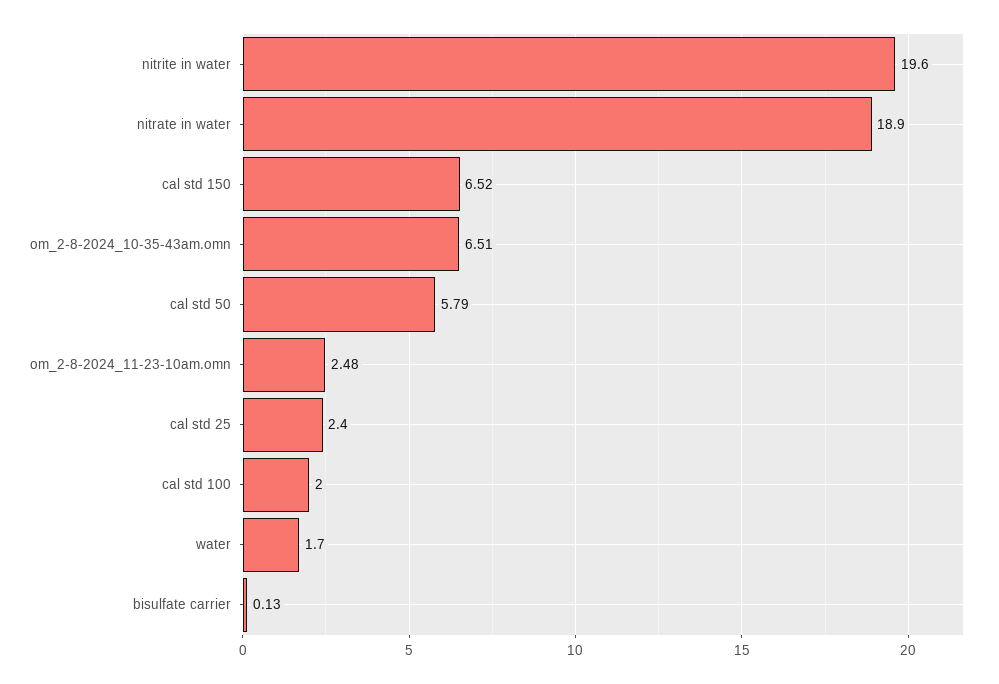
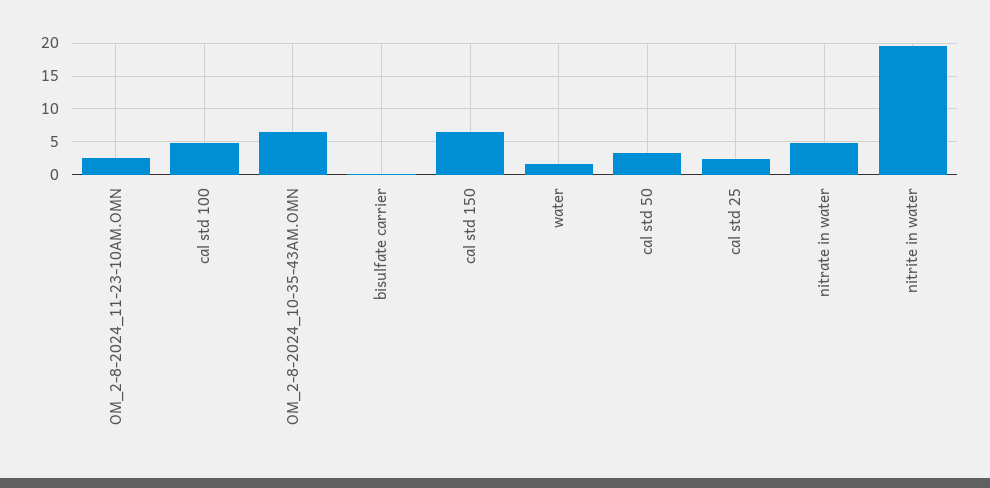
nitrate in water: 18.9 -> 5
cal std 50: 5.79 -> 3
cal std 100: 2 -> 5

